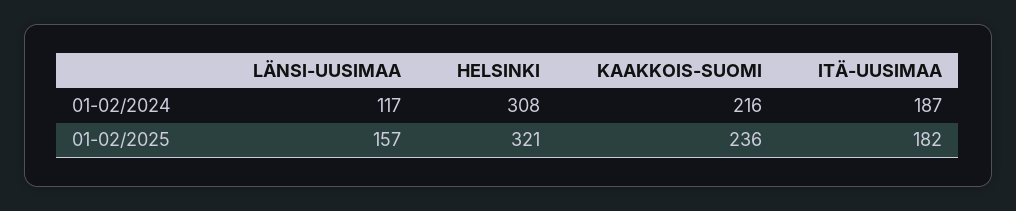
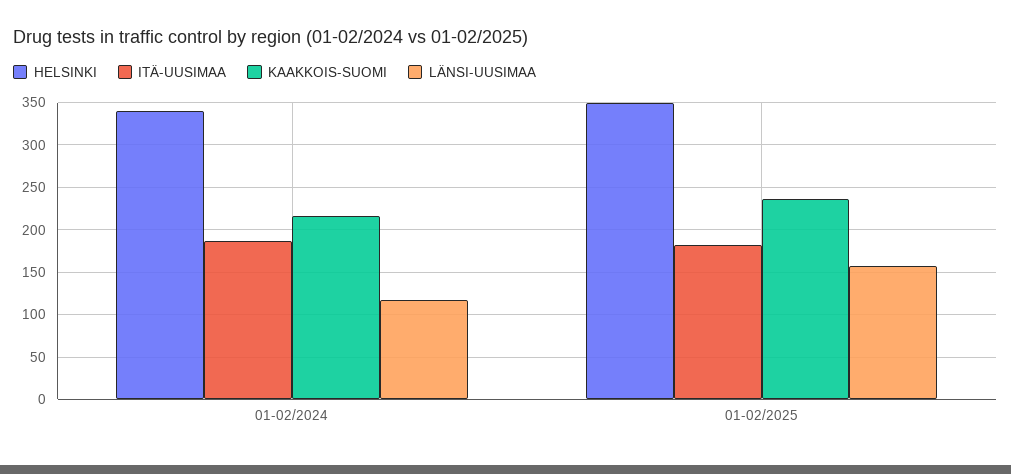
HELSINKI, 01-02/2024: 308 -> 340
HELSINKI, 01-02/2025: 321 -> 350

